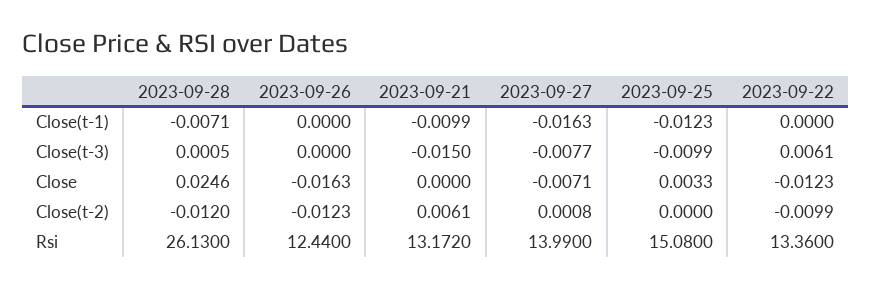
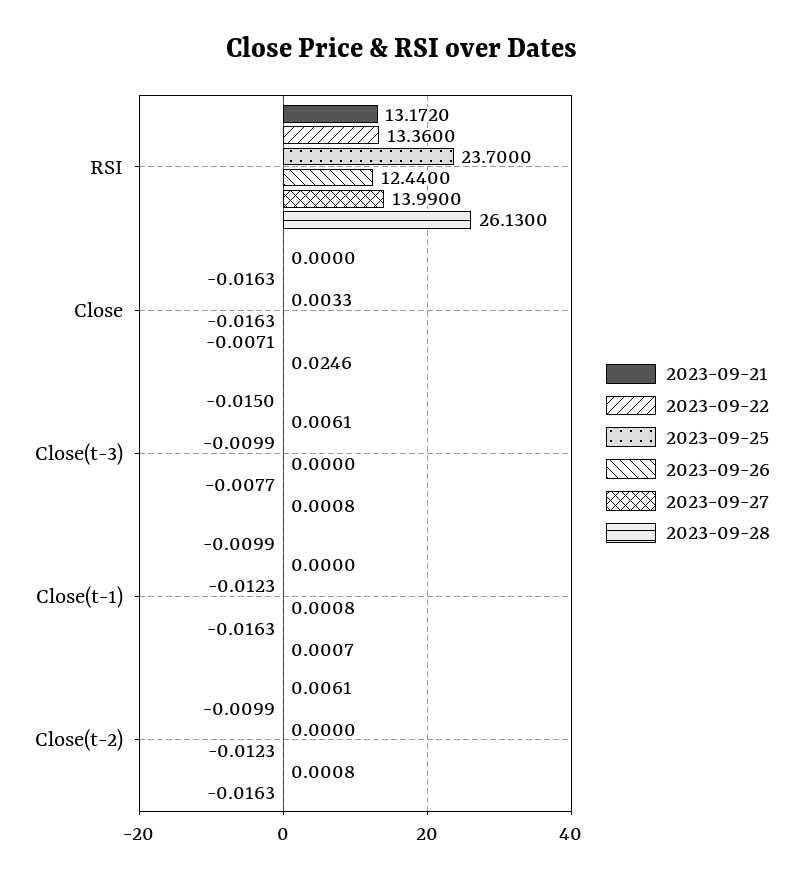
2023-09-28, Close(t-1): -0.0071 -> 0.0007
2023-09-26, Close(t-1): 0 -> 0.0008
2023-09-28, Close(t-3): 0.0005 -> 0.0008
2023-09-22, Close: -0.0123 -> -0.0163
2023-09-28, Close(t-2): -0.012 -> -0.0163
2023-09-25, Rsi: 15.08 -> 23.7

